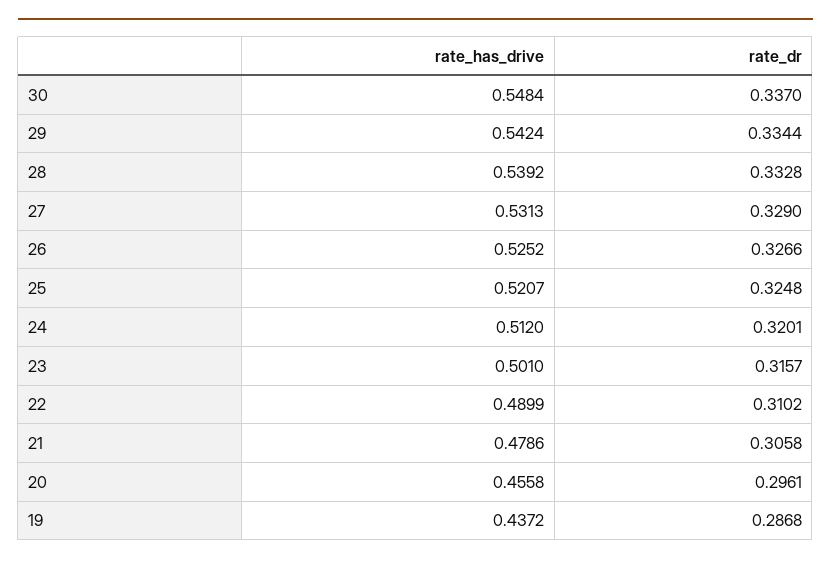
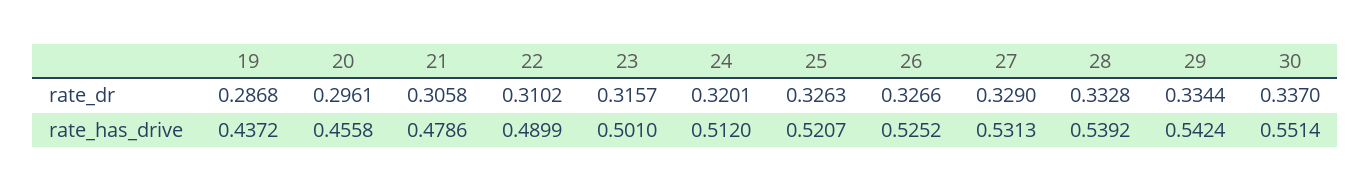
rate_has_drive, 30: 0.5484 -> 0.5514
rate_dr, 25: 0.3248 -> 0.3263

